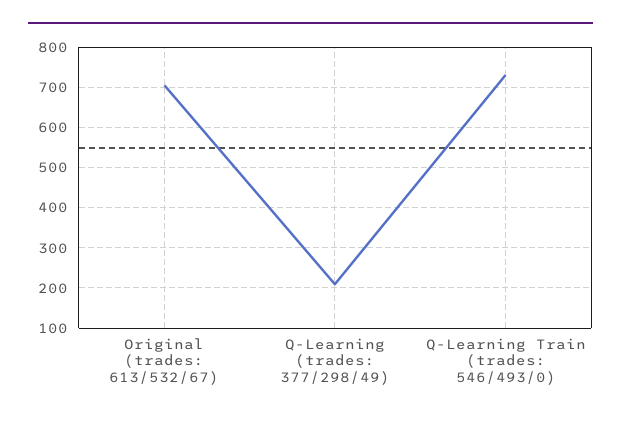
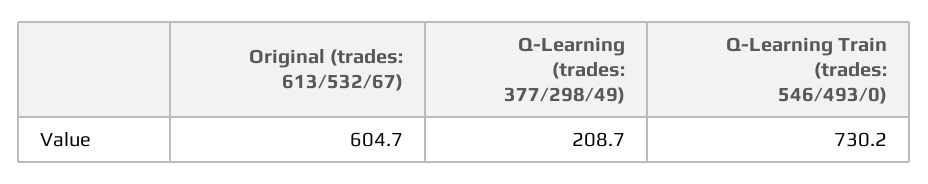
Original (trades: 613/532/67): 700 -> 604.7

